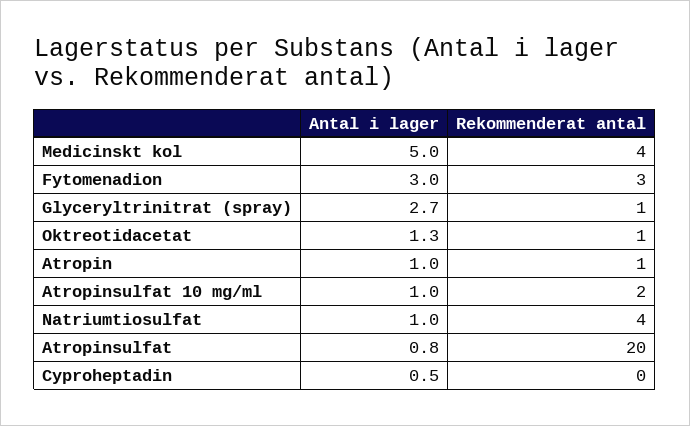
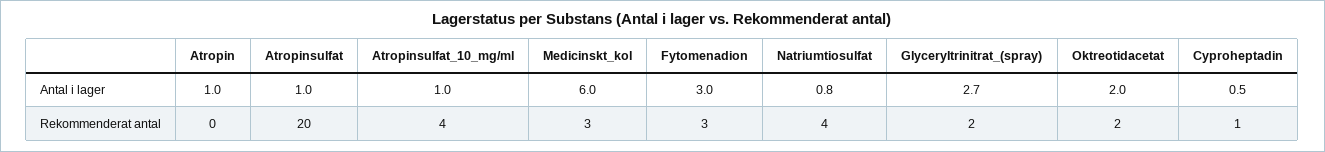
Antal i lager, Medicinskt kol: 5 -> 6
Rekommenderat antal, Medicinskt kol: 4 -> 3
Rekommenderat antal, Glyceryltrinitrat (spray): 1 -> 2
Antal i lager, Oktreotidacetat: 1.3 -> 2
Rekommenderat antal, Oktreotidacetat: 1 -> 2
Rekommenderat antal, Atropin: 1 -> 0
Rekommenderat antal, Atropinsulfat 10 mg/ml: 2 -> 4
Antal i lager, Natriumtiosulfat: 1 -> 0.8
Antal i lager, Atropinsulfat: 0.8 -> 1
Rekommenderat antal, Cyproheptadin: 0 -> 1

